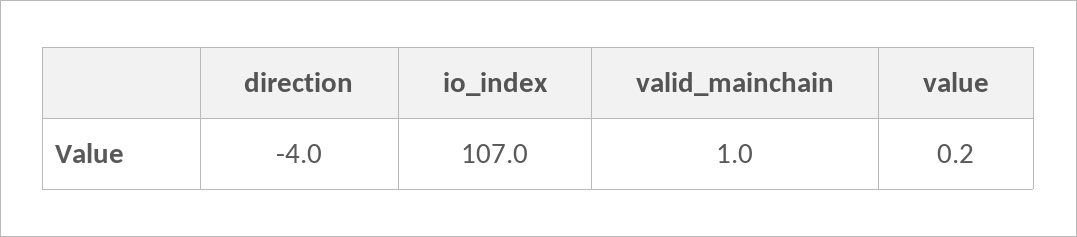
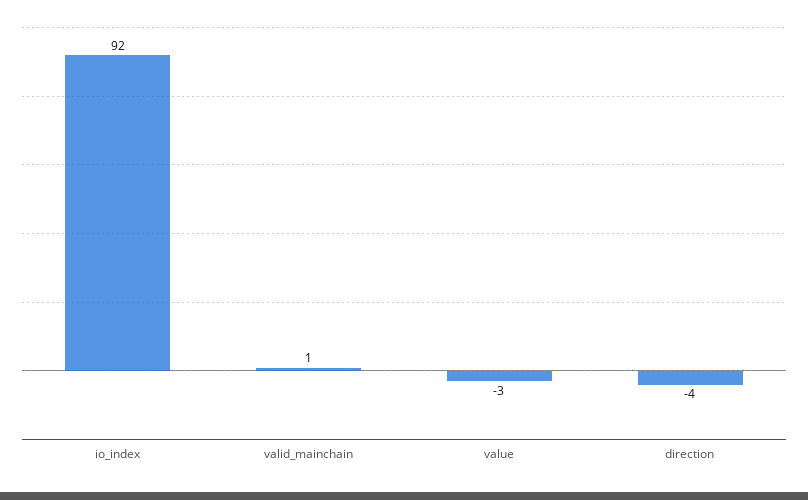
io_index: 107 -> 92
value: 0.2 -> -3

